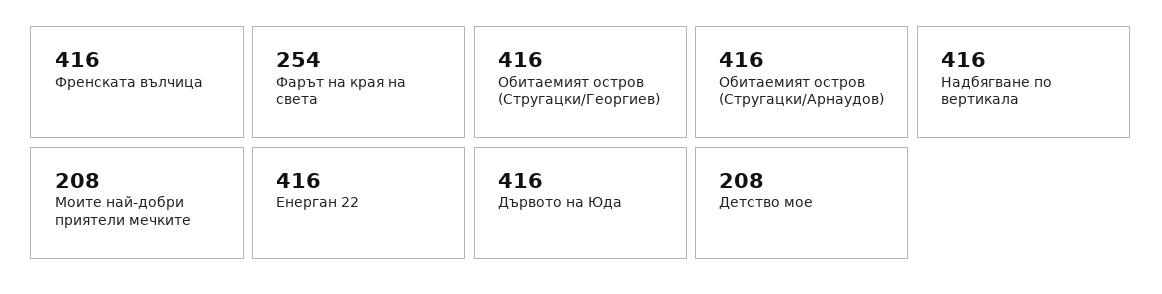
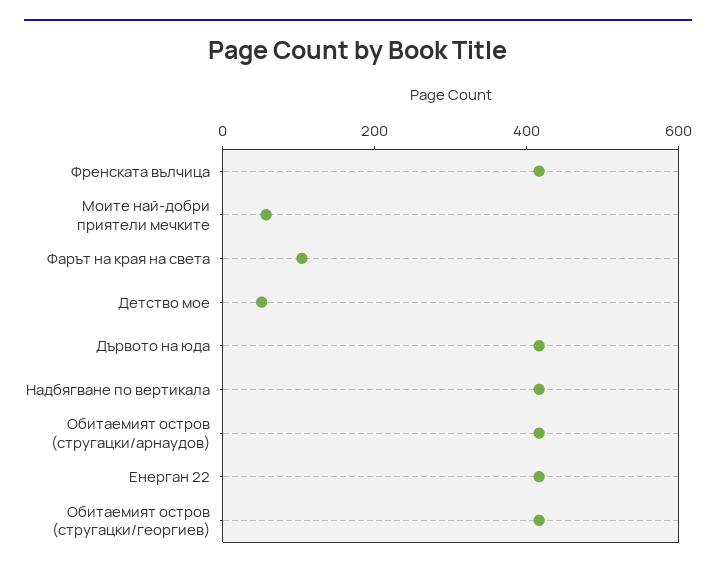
Фарът на края на света: 254 -> 100
Моите най-добри приятели мечките: 208 -> 50
Детство мое: 208 -> 50

